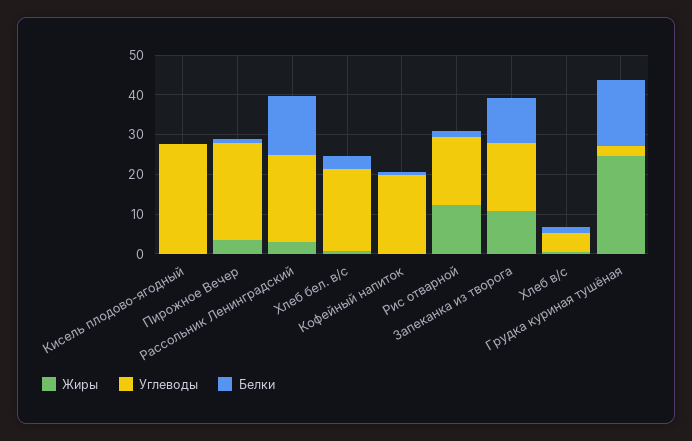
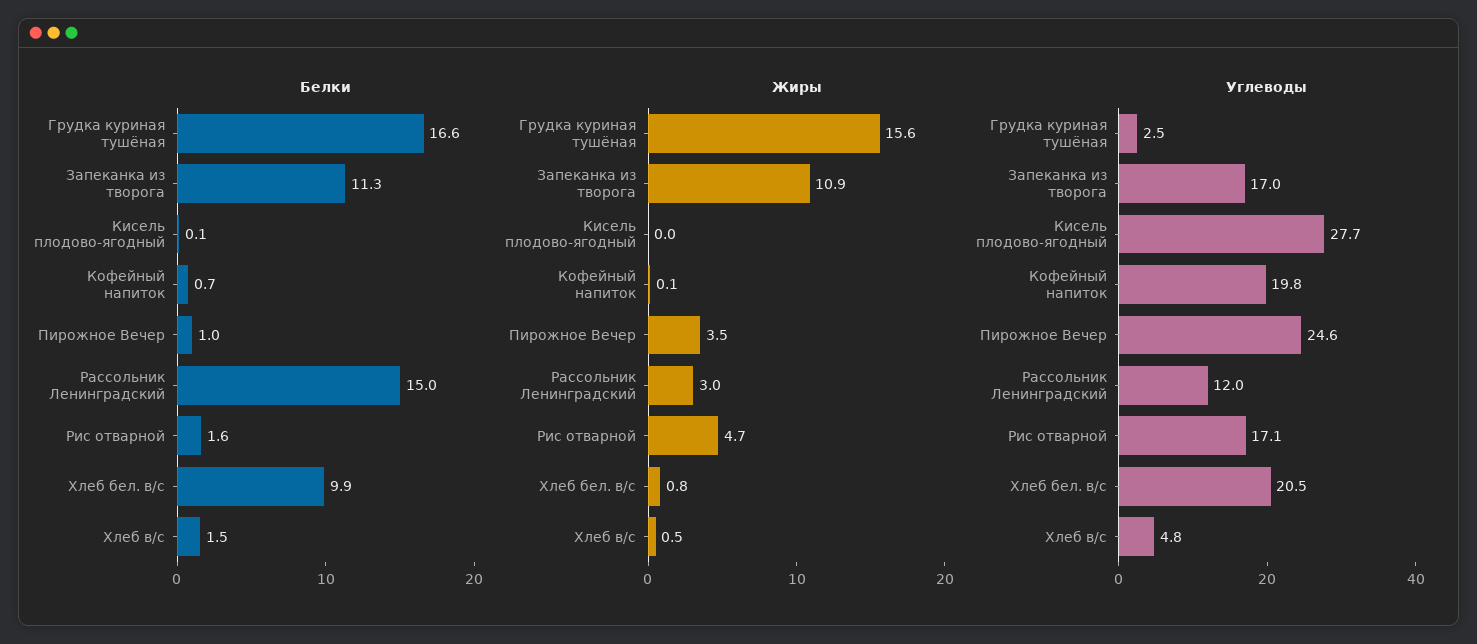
Углеводы, Рассольник Ленинградский: 22.5 -> 12
Белки, Хлеб бел. в/с: 2.5 -> 9.9
Жиры, Рис отварной: 12.5 -> 4.7
Жиры, Грудка куриная тушёная: 25 -> 15.6

